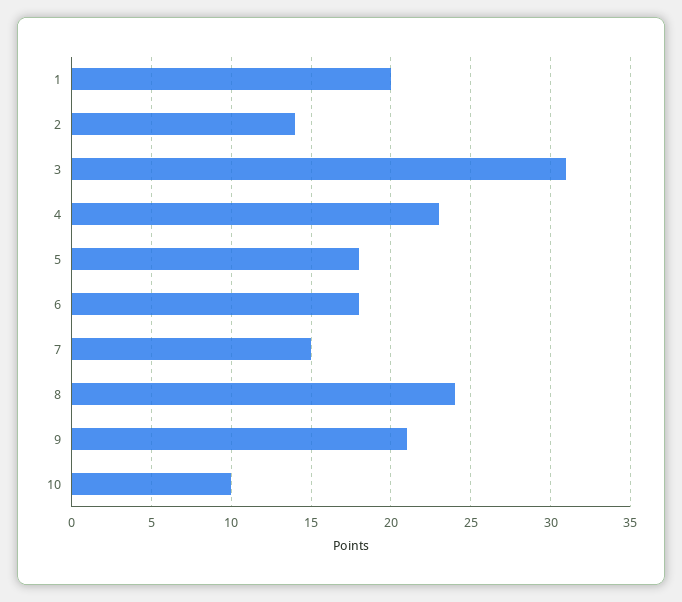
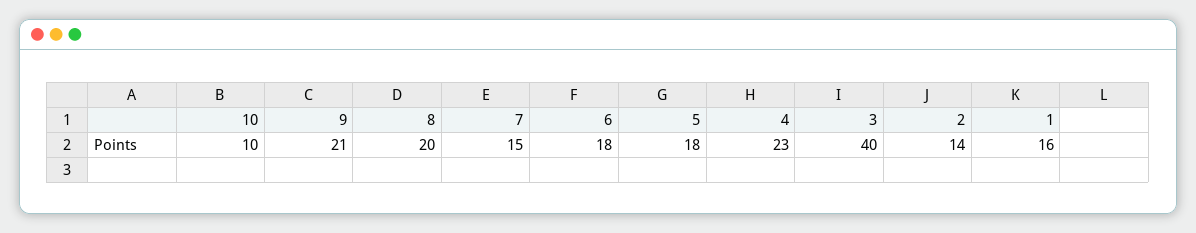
1: 20 -> 16
3: 31 -> 40
8: 24 -> 20

